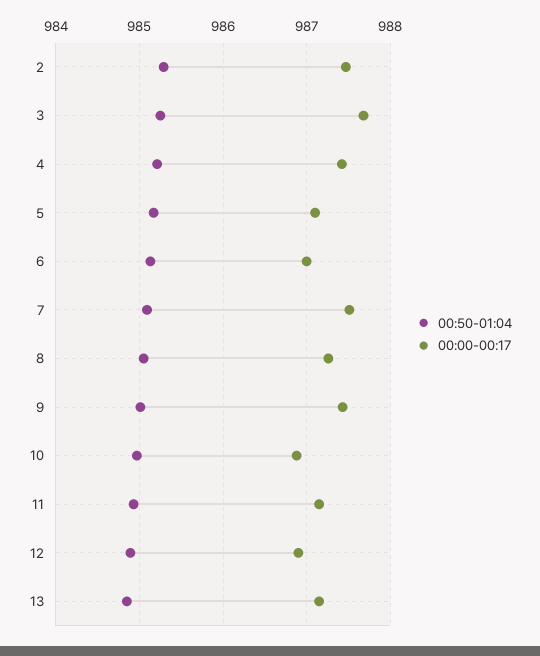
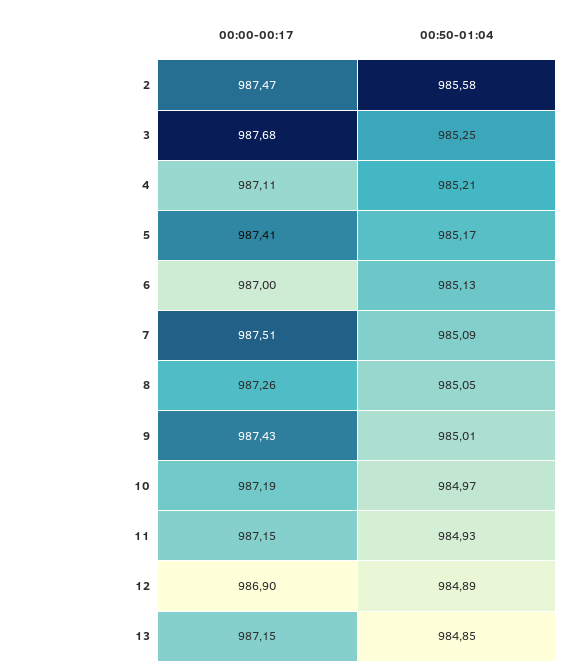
00:50-01:04, 2: 985.3 -> 985.58
00:00-00:17, 4: 987.4 -> 987.11
00:00-00:17, 5: 987.1 -> 987.41
00:00-00:17, 10: 986.9 -> 987.19

